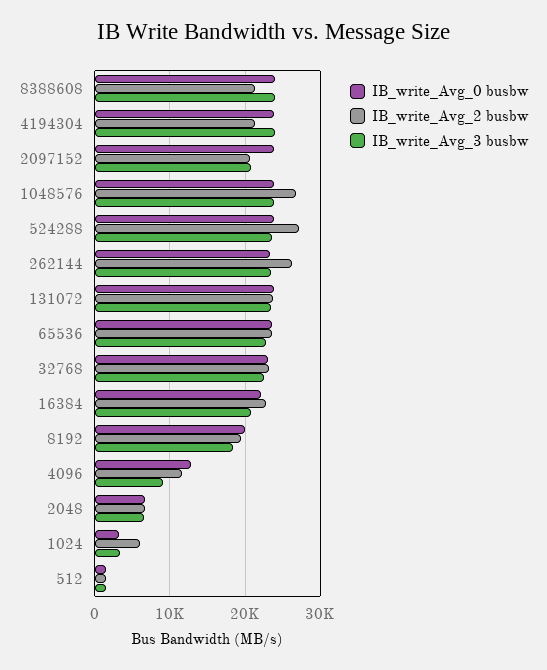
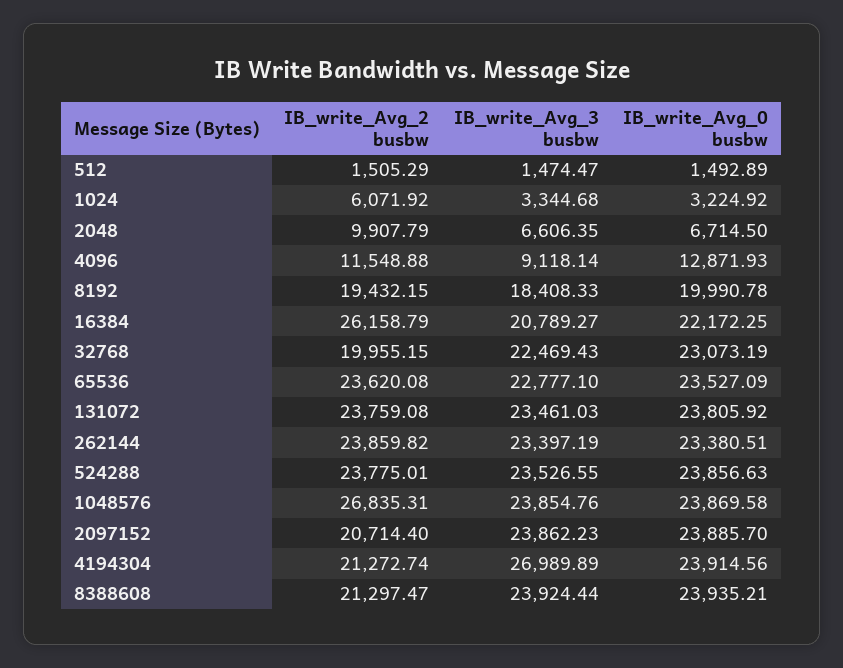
IB_write_Avg_3 busbw, 4194304: 24000 -> 26989.89
IB_write_Avg_3 busbw, 2097152: 21000 -> 23862.23
IB_write_Avg_2 busbw, 524288: 27000 -> 23775.01
IB_write_Avg_2 busbw, 262144: 26000 -> 23859.82
IB_write_Avg_2 busbw, 32768: 23000 -> 19955.15
IB_write_Avg_2 busbw, 16384: 23000 -> 26158.79
IB_write_Avg_2 busbw, 2048: 7000 -> 9907.79

